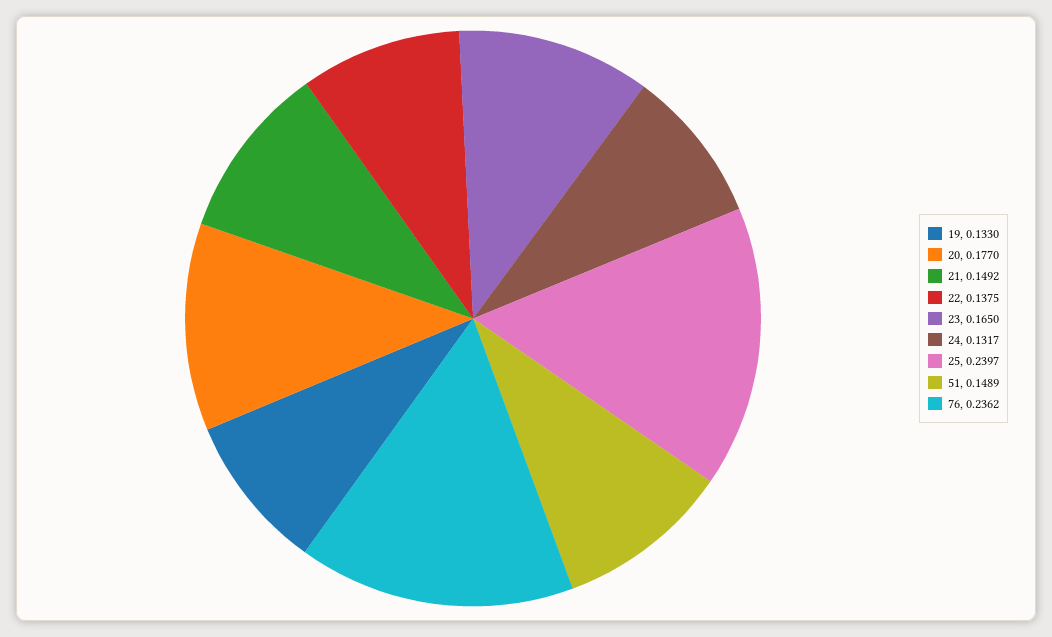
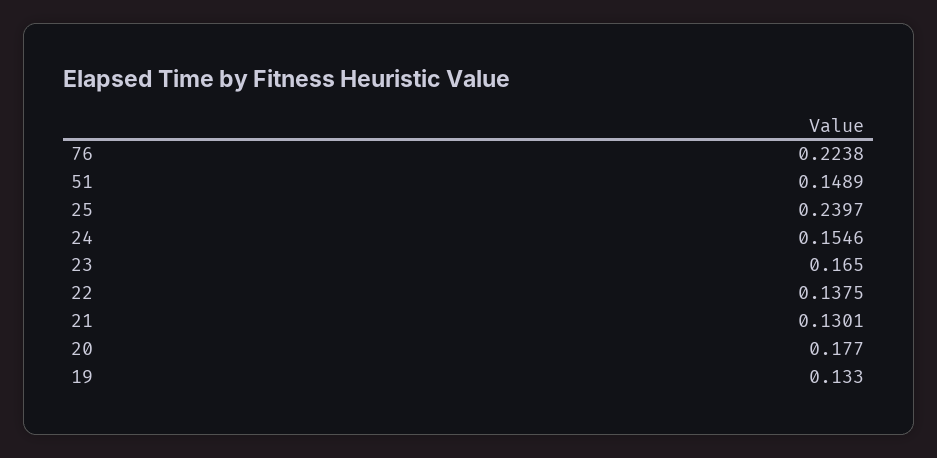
21: 0.1492 -> 0.1301
24: 0.1317 -> 0.1546
76: 0.2362 -> 0.2238

